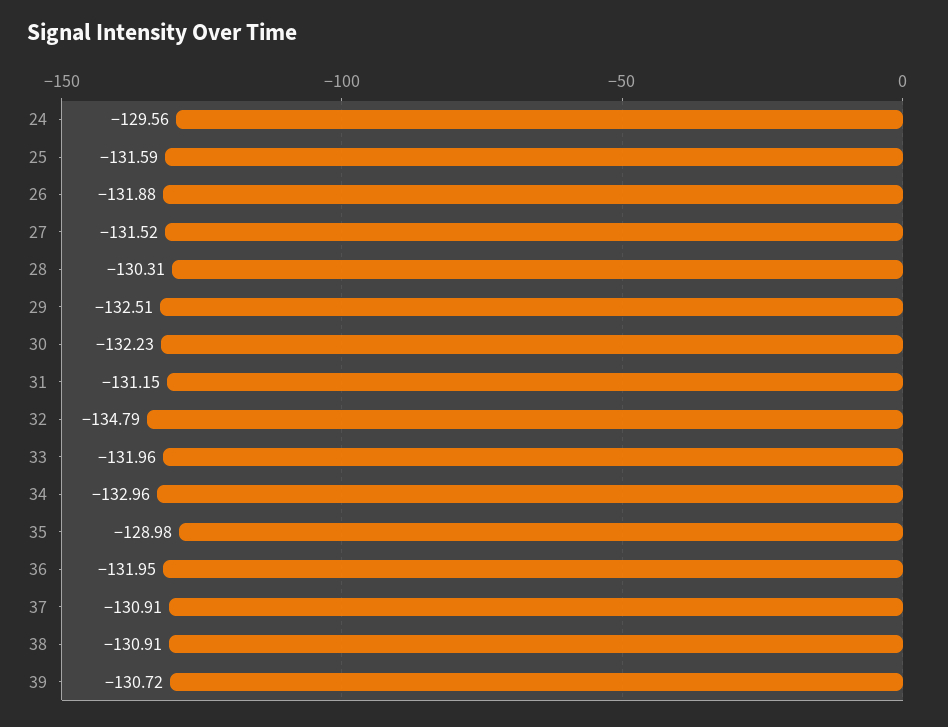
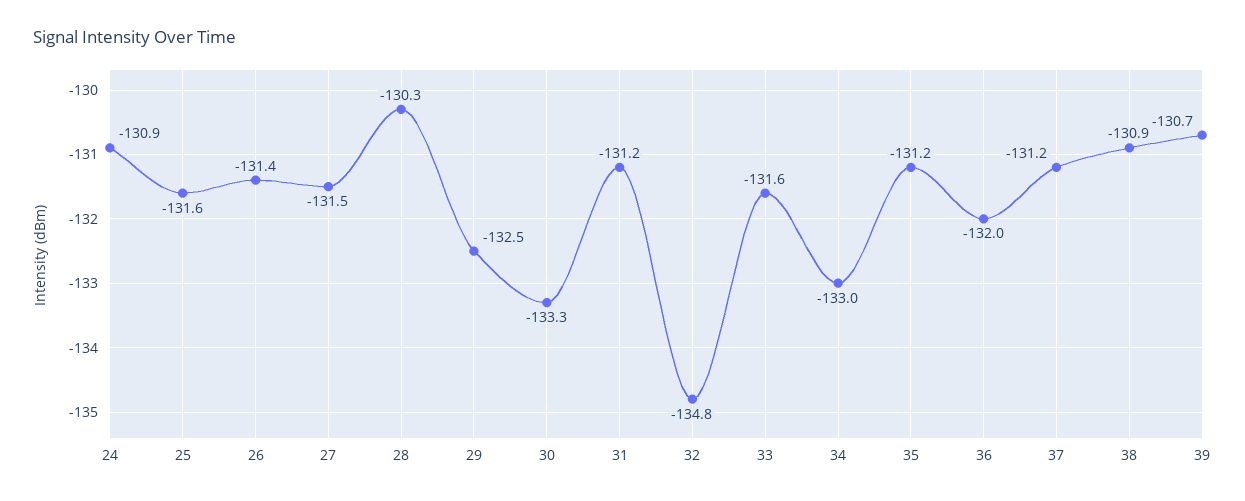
24: -129.56 -> -130.9
26: -131.88 -> -131.4
30: -132.23 -> -133.3
33: -131.96 -> -131.6
35: -128.98 -> -131.2
37: -130.91 -> -131.2

